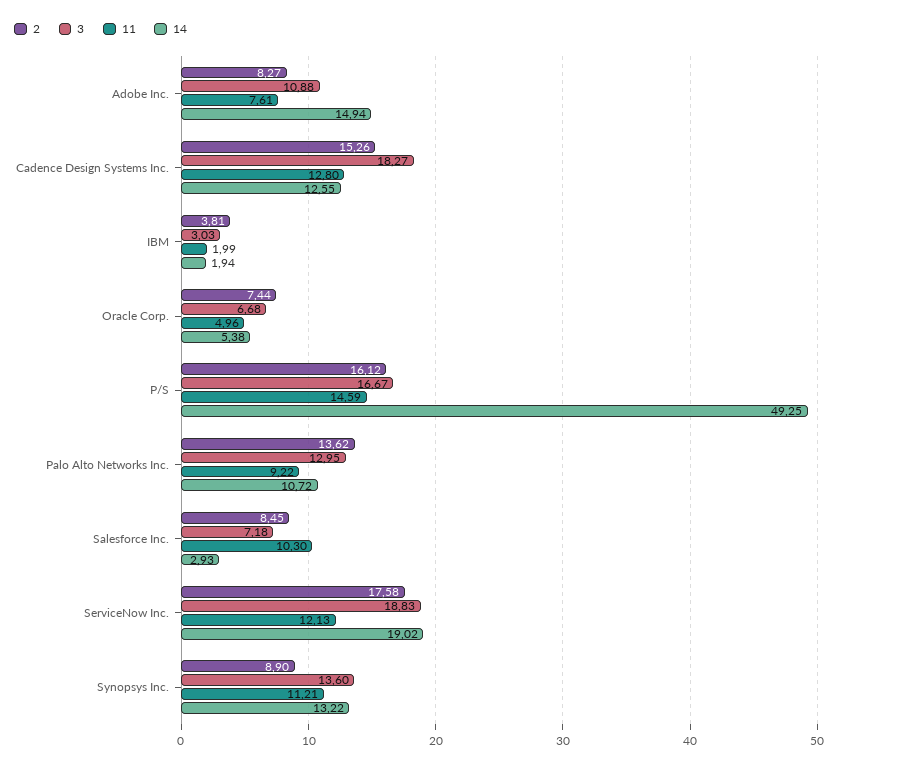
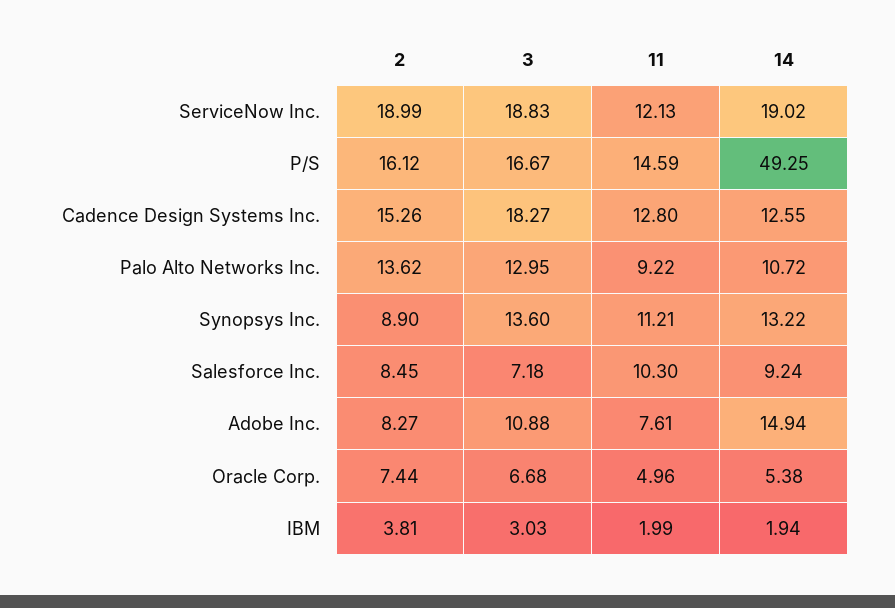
14, Salesforce Inc.: 2.93 -> 9.24
2, ServiceNow Inc.: 17.58 -> 18.99

